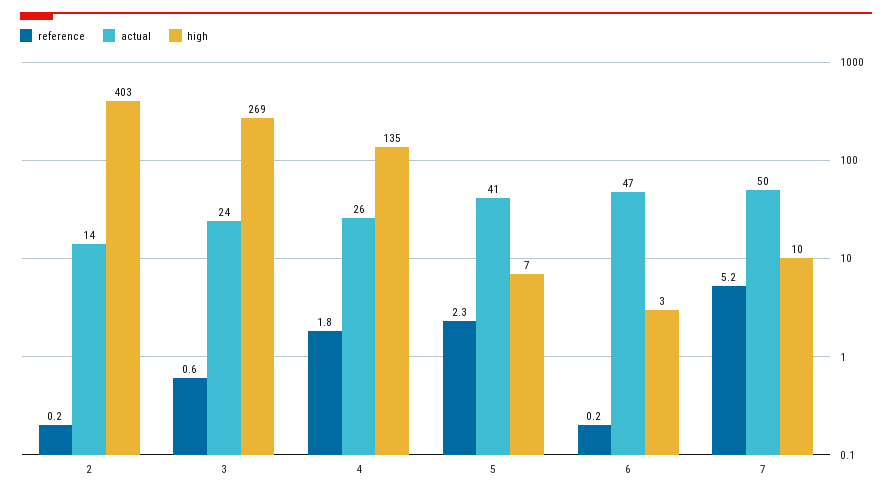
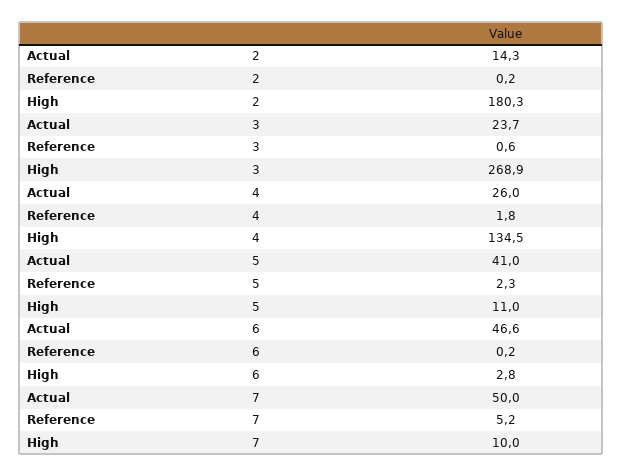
high, 2: 403 -> 180.3
high, 5: 7 -> 11

